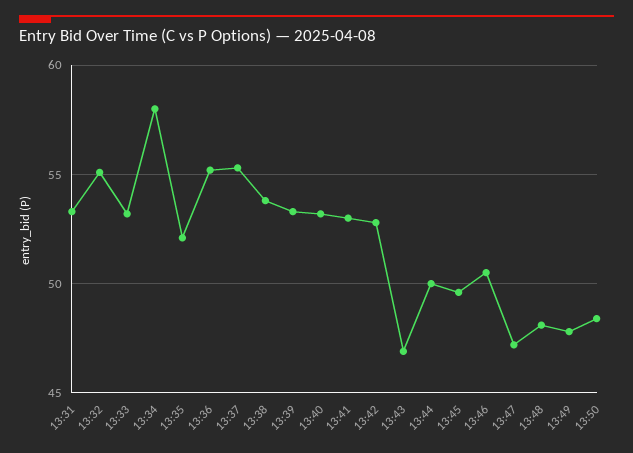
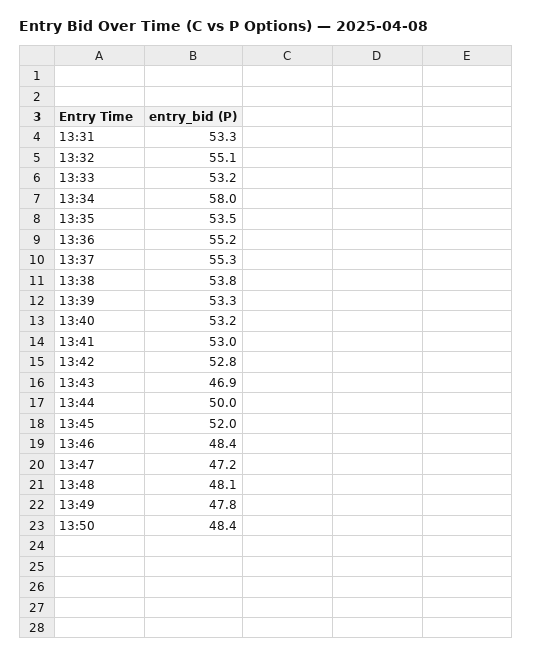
13:35: 52 -> 53.5
13:45: 49.5 -> 52
13:46: 50.5 -> 48.4

